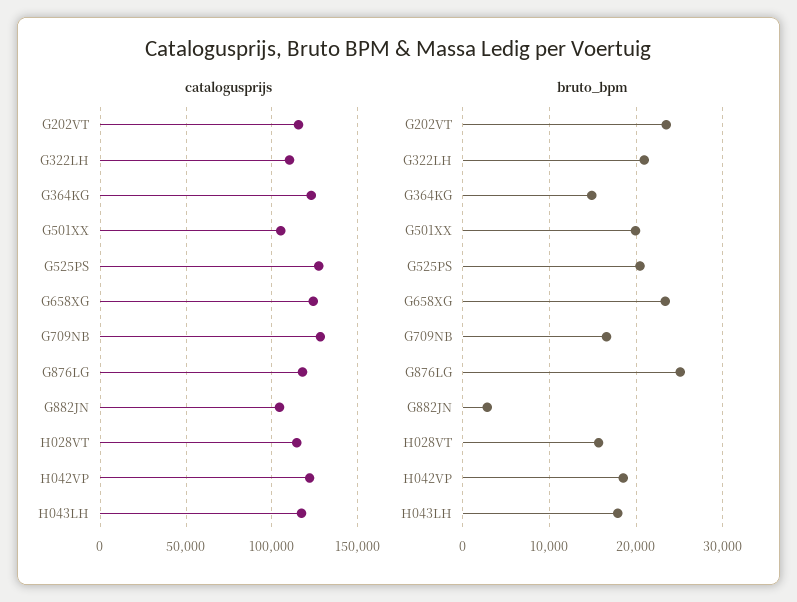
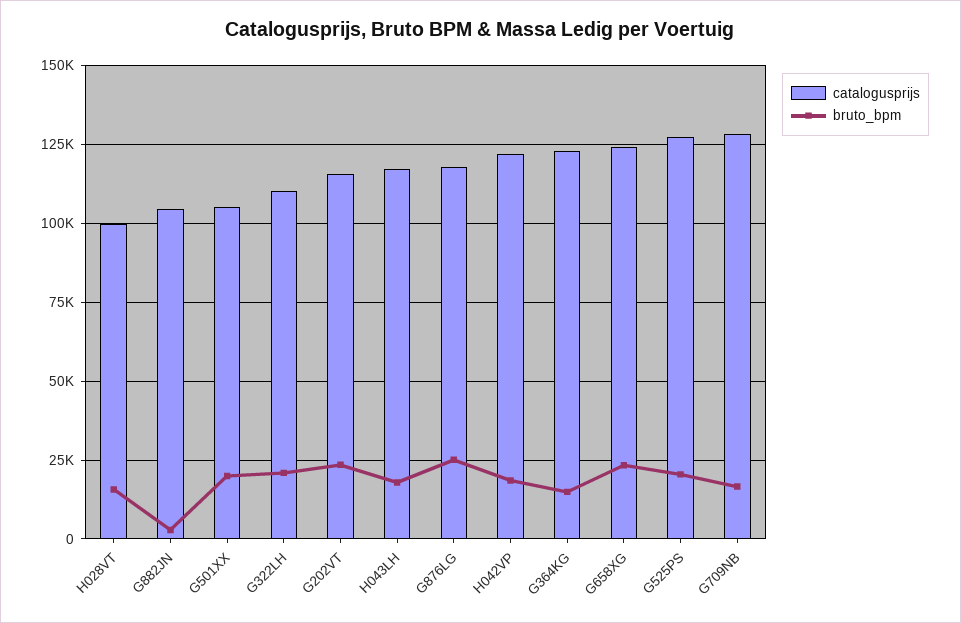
catalogusprijs, H028VT: 115000 -> 100000

